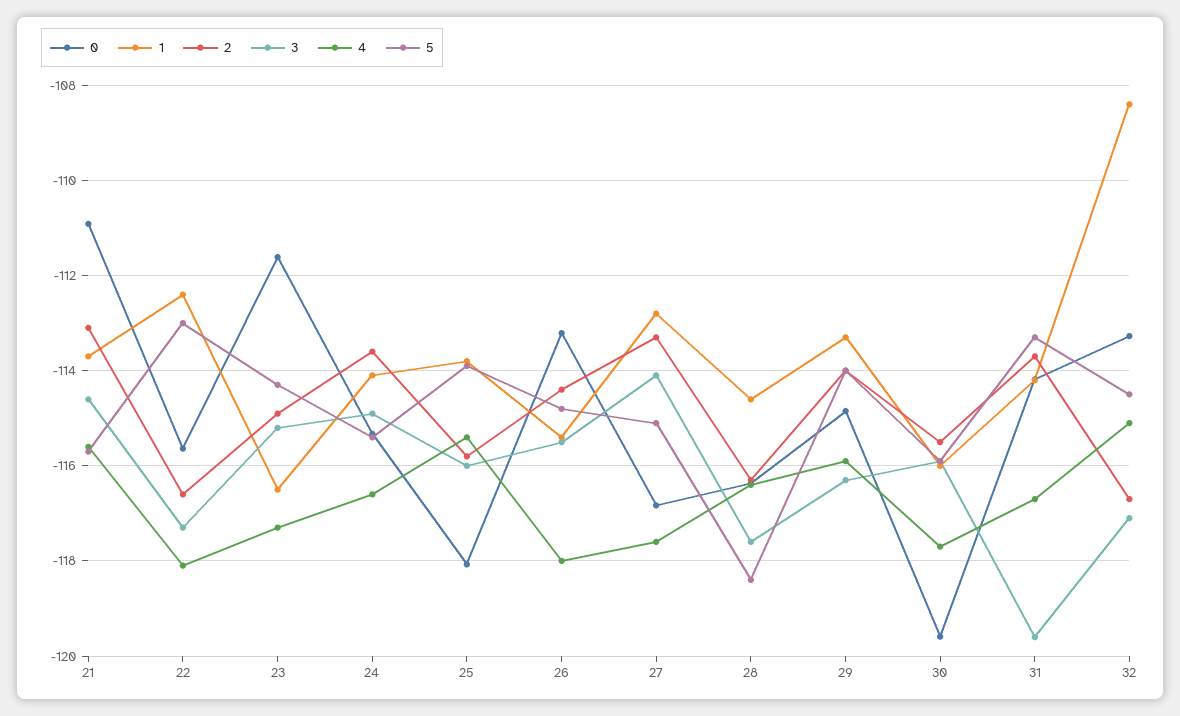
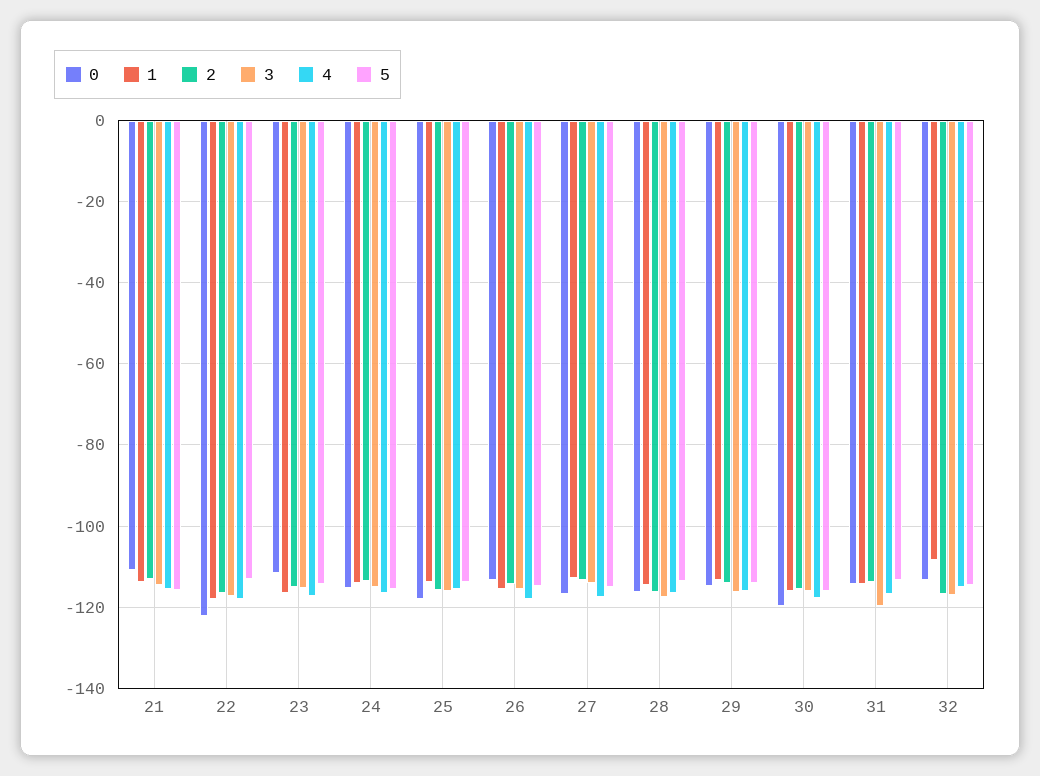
0, 22: -115.6 -> -122
1, 22: -112.4 -> -118
5, 28: -118.4 -> -114

